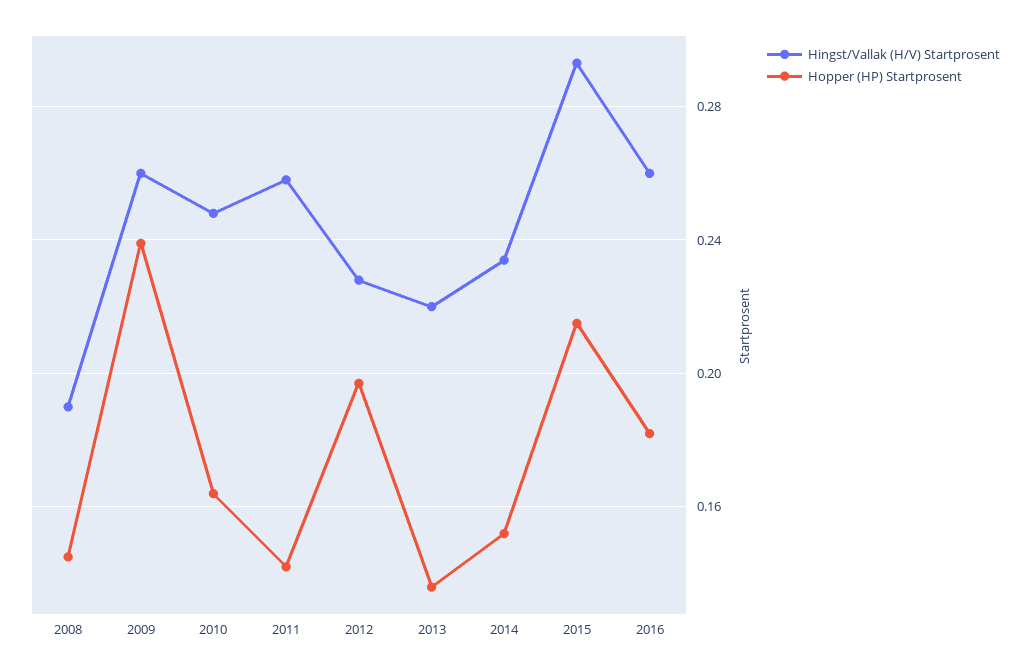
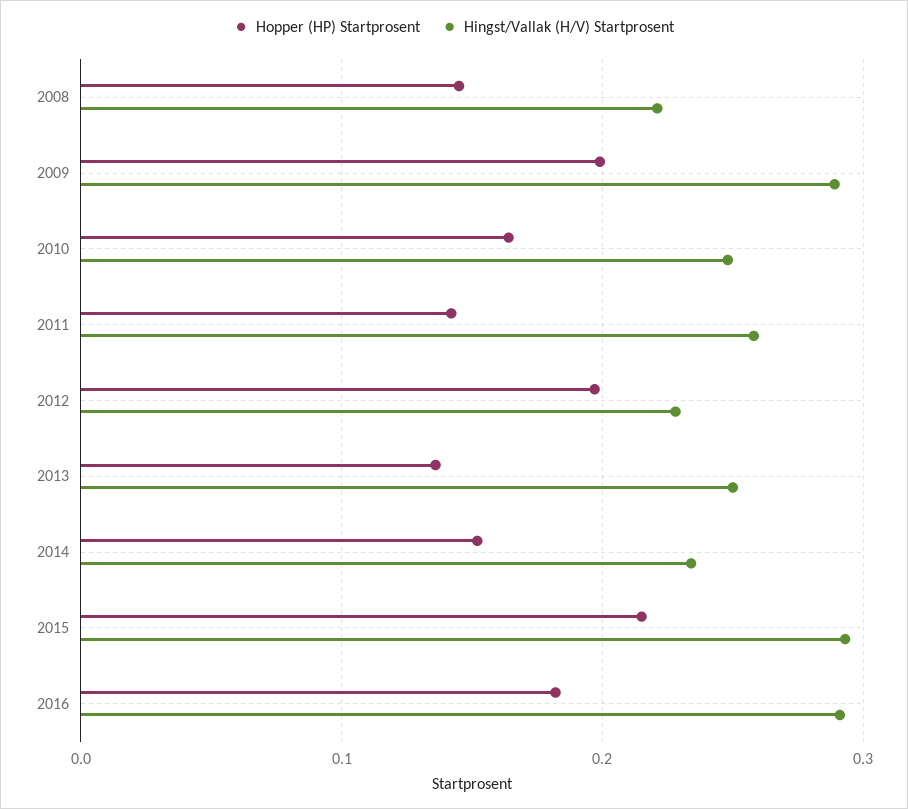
Hingst/Vallak (H/V) Startprosent, 2008: 0.19 -> 0.22
Hingst/Vallak (H/V) Startprosent, 2009: 0.26 -> 0.29
Hopper (HP) Startprosent, 2009: 0.24 -> 0.2
Hingst/Vallak (H/V) Startprosent, 2013: 0.22 -> 0.25
Hingst/Vallak (H/V) Startprosent, 2016: 0.26 -> 0.29

